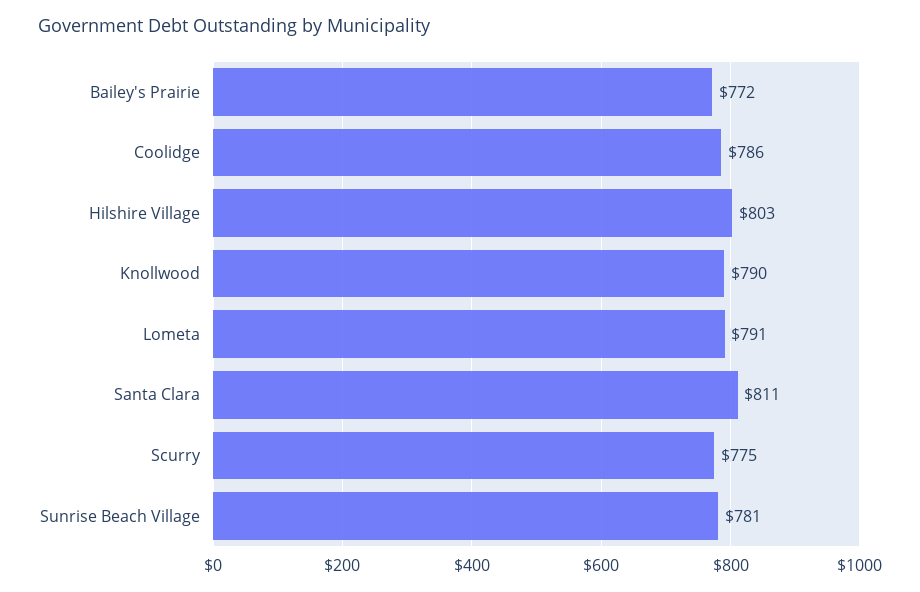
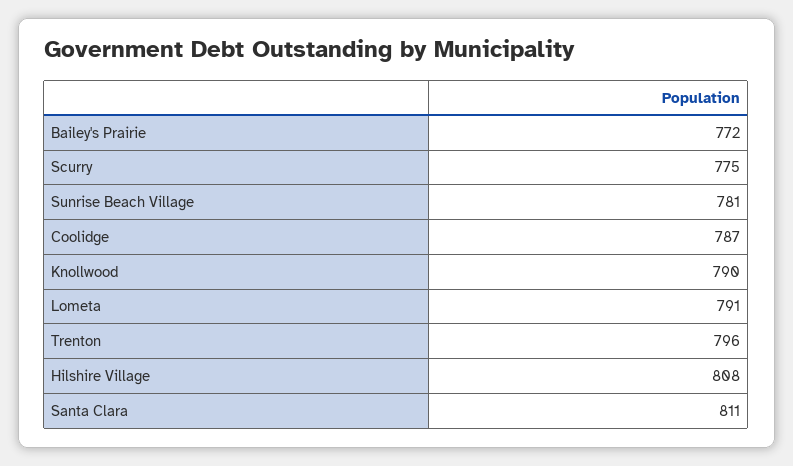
Coolidge: 786 -> 787
Hilshire Village: 803 -> 808
Trenton: none -> 796

